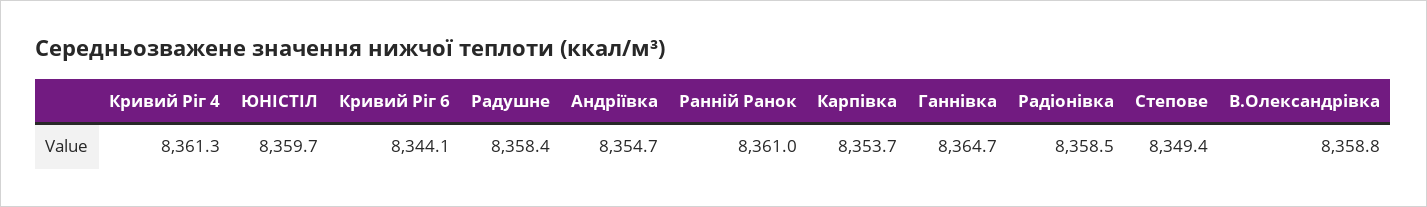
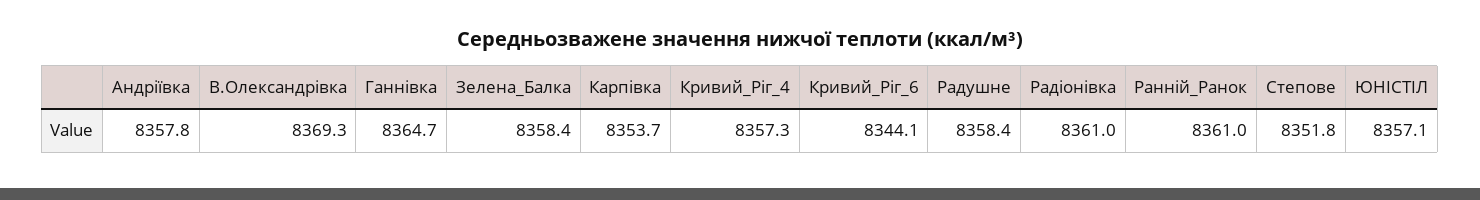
Кривий Ріг 4: 8361.3 -> 8357.3
ЮНІСТІЛ: 8359.7 -> 8357.1
Андріївка: 8354.7 -> 8357.8
Радіонівка: 8358.5 -> 8361
Степове: 8349.4 -> 8351.8
В.Олександрівка: 8358.8 -> 8369.3
Зелена_Балка: none -> 8358.4

